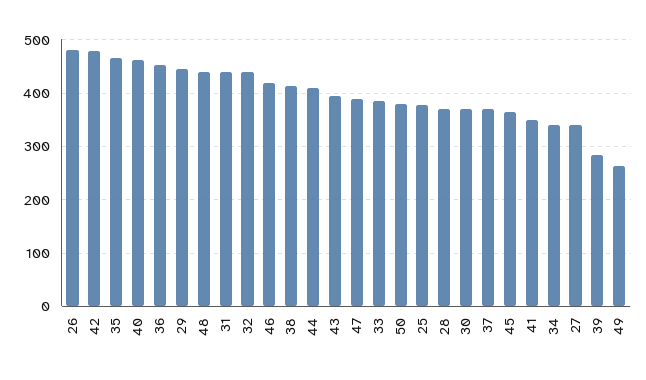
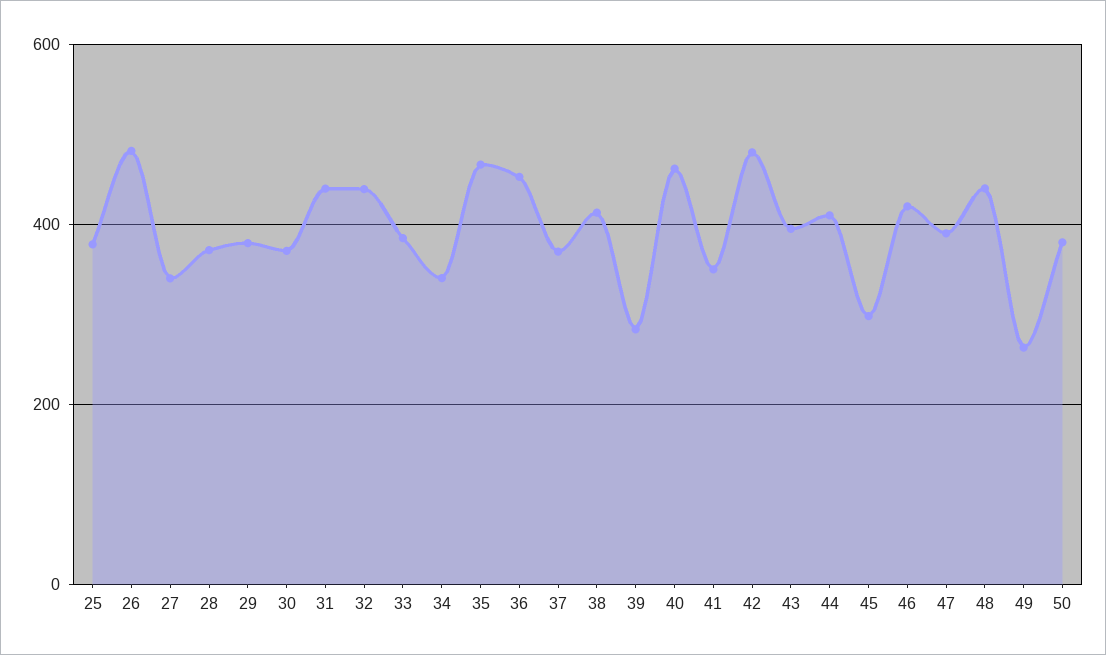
29: 440 -> 380
45: 360 -> 300

